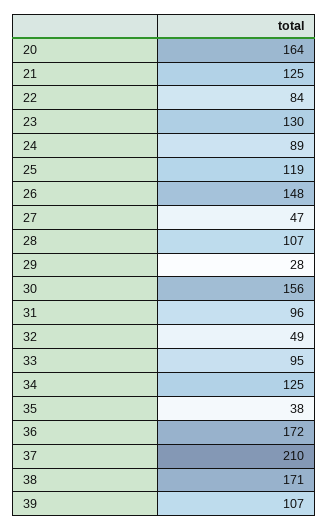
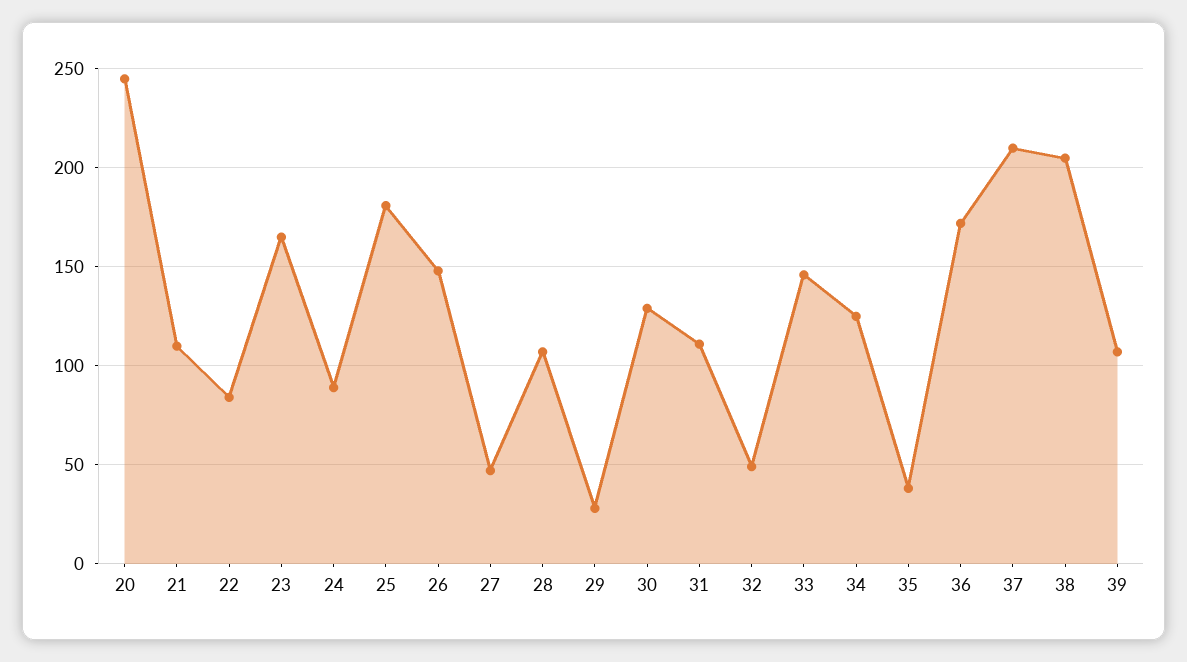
20: 164 -> 245
21: 125 -> 110
23: 130 -> 165
25: 119 -> 180
30: 156 -> 130
31: 96 -> 110
33: 95 -> 145
38: 171 -> 205

